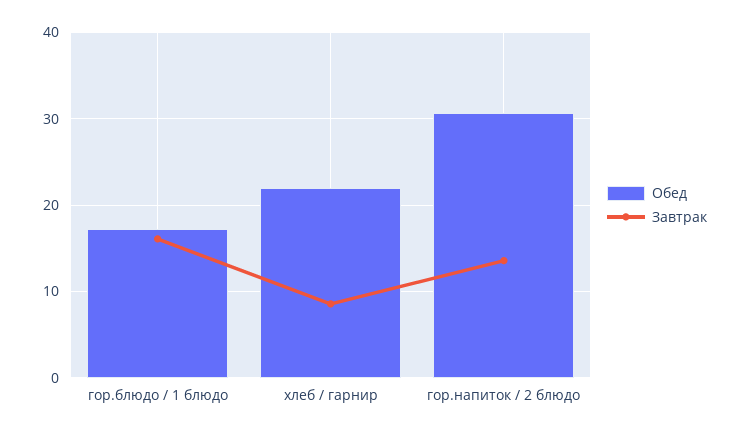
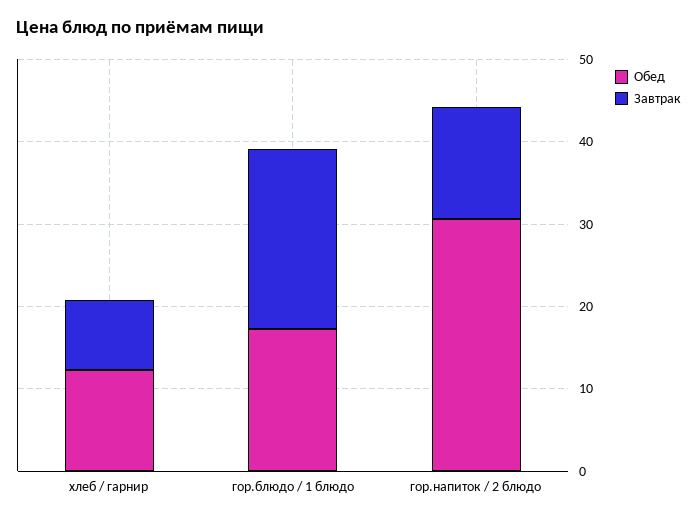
Завтрак, гор.блюдо / 1 блюдо: 16 -> 22
Обед, хлеб / гарнир: 22 -> 12

